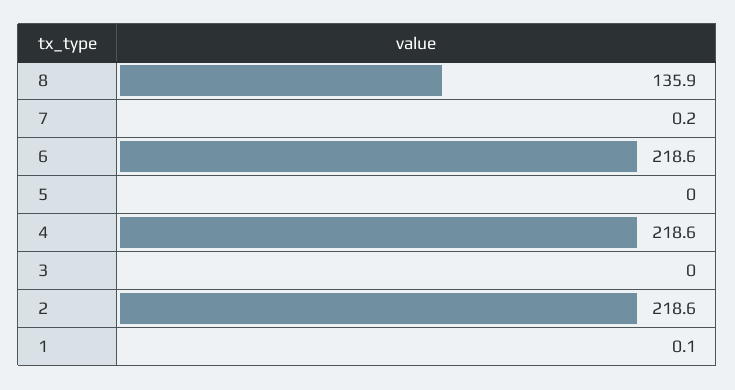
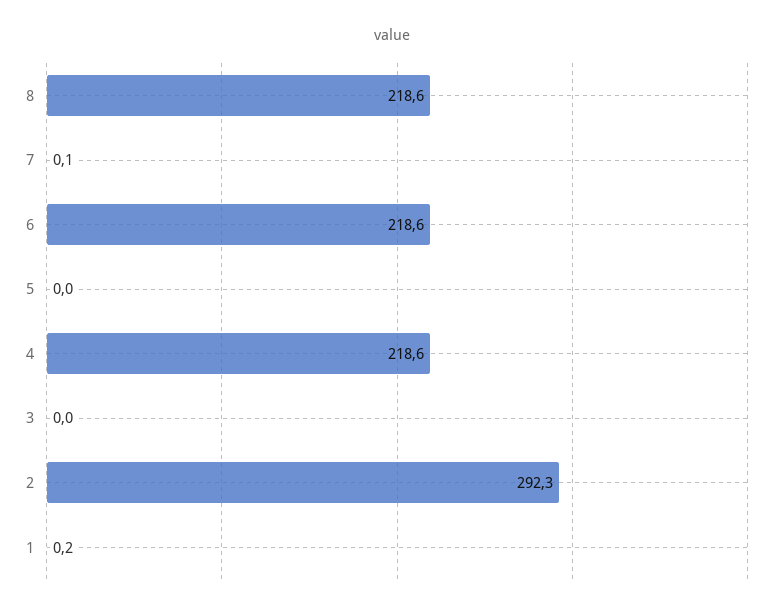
8: 135.9 -> 218.6
7: 0.2 -> 0.1
2: 218.6 -> 292.3
1: 0.1 -> 0.2

